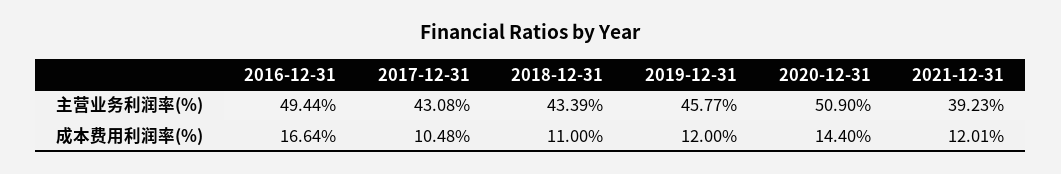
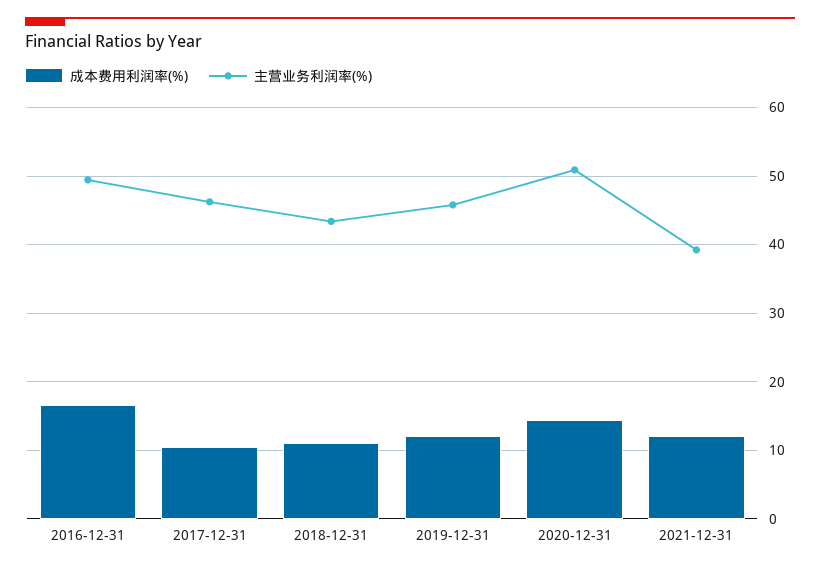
主营业务利润率(%), 2017-12-31: 43.08 -> 46

